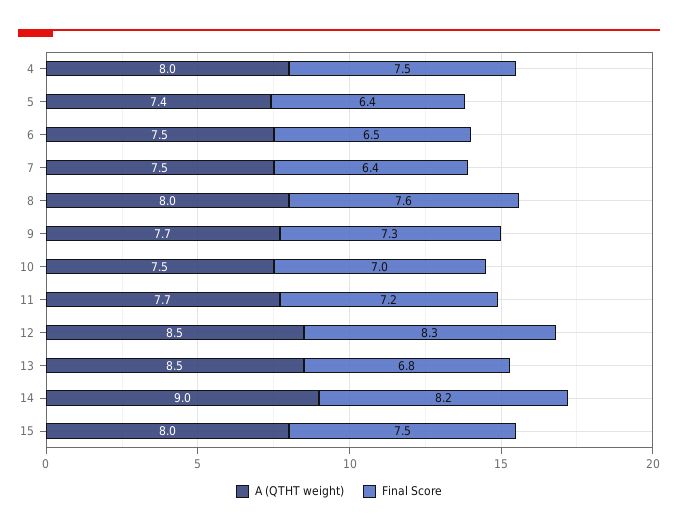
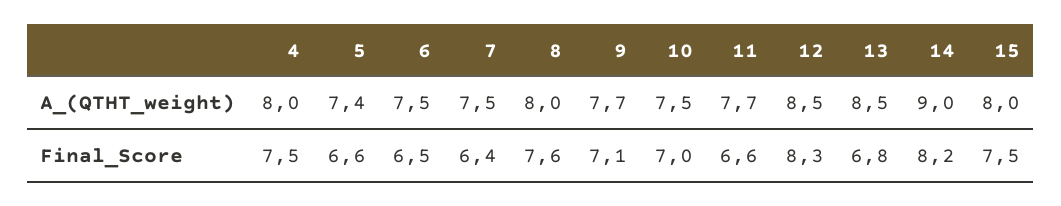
Final Score, 5: 6.4 -> 6.6
Final Score, 9: 7.3 -> 7.1
Final Score, 11: 7.2 -> 6.6

